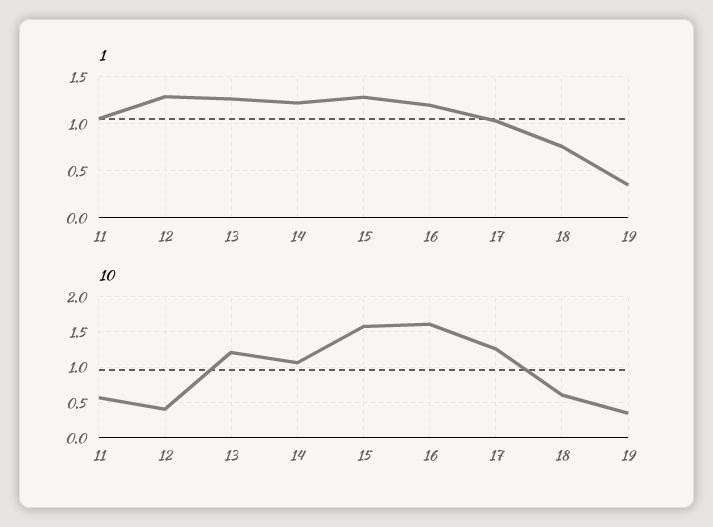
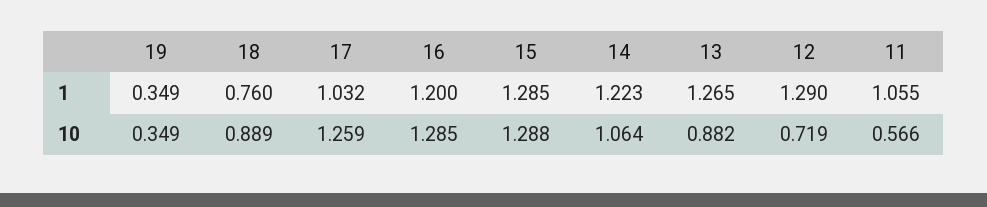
10, 12: 0.4 -> 0.719
10, 13: 1.2 -> 0.882
10, 15: 1.6 -> 1.288
10, 16: 1.6 -> 1.285
10, 18: 0.6 -> 0.889

